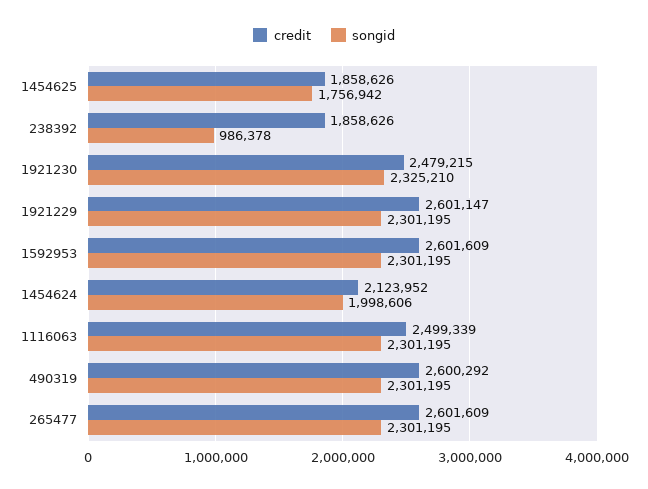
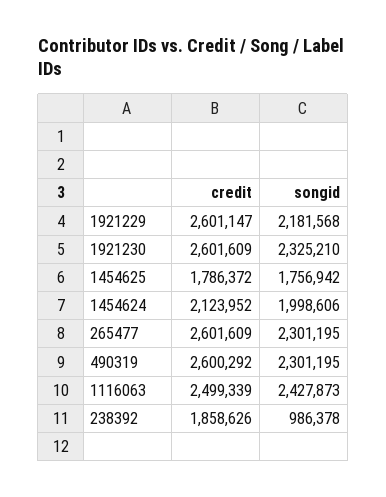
credit, 1454625: 1858626 -> 1786372
credit, 1921230: 2479215 -> 2601609
songid, 1921229: 2301195 -> 2181568
credit, 1592953: 2601609 -> none
songid, 1592953: 2301195 -> none
songid, 1116063: 2301195 -> 2427873

